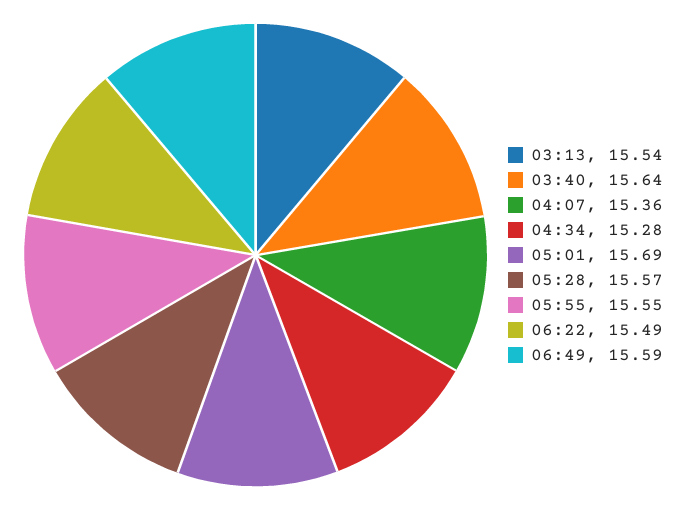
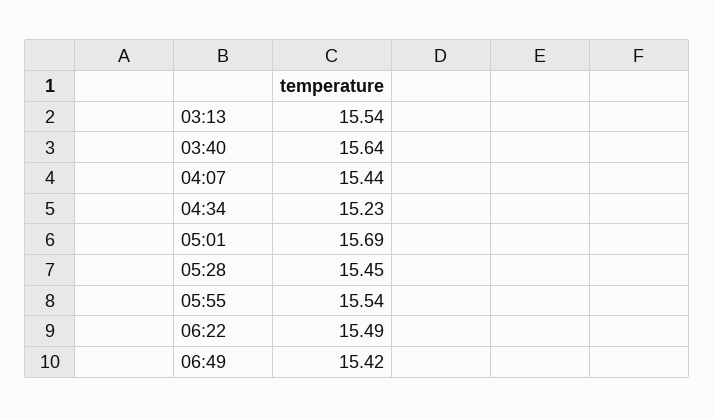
04:07: 15.36 -> 15.44
04:34: 15.28 -> 15.23
05:28: 15.57 -> 15.45
05:55: 15.55 -> 15.54
06:49: 15.59 -> 15.42

